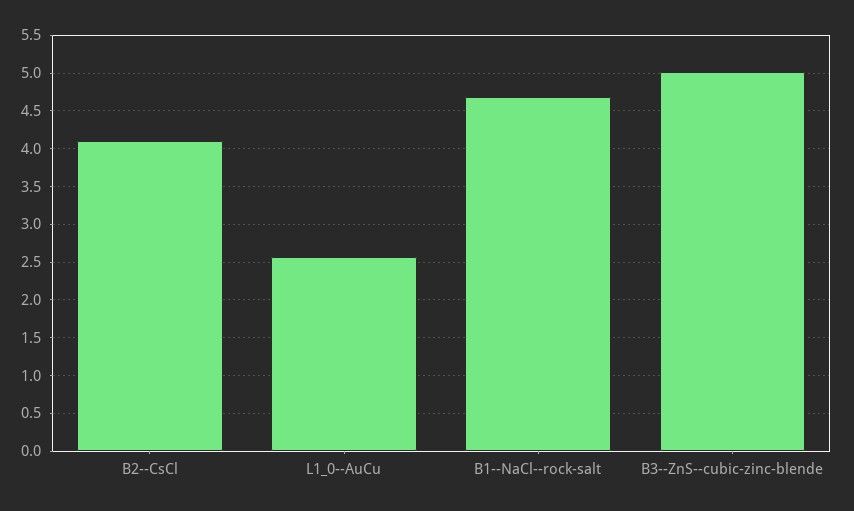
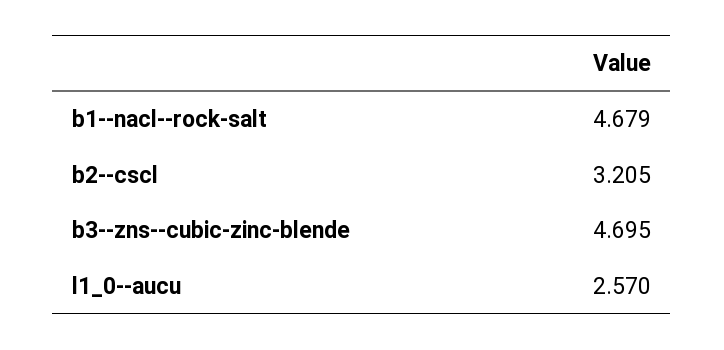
B2--CsCl: 4.1 -> 3.205
B3--ZnS--cubic-zinc-blende: 5 -> 4.695

